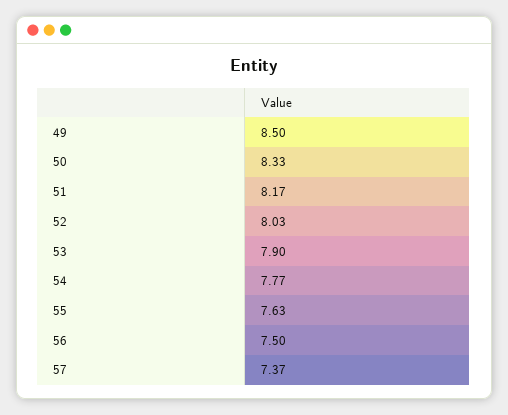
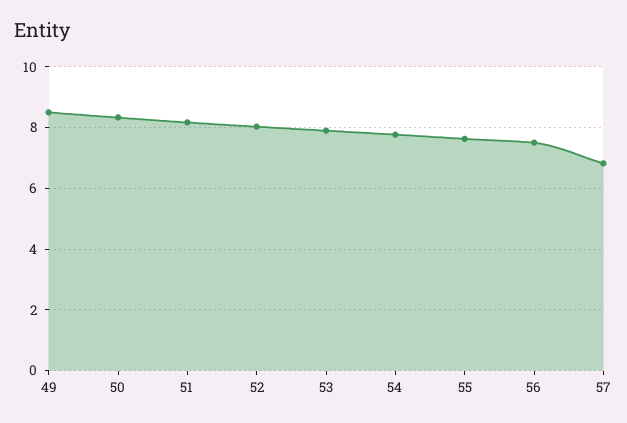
57: 7.37 -> 6.8

